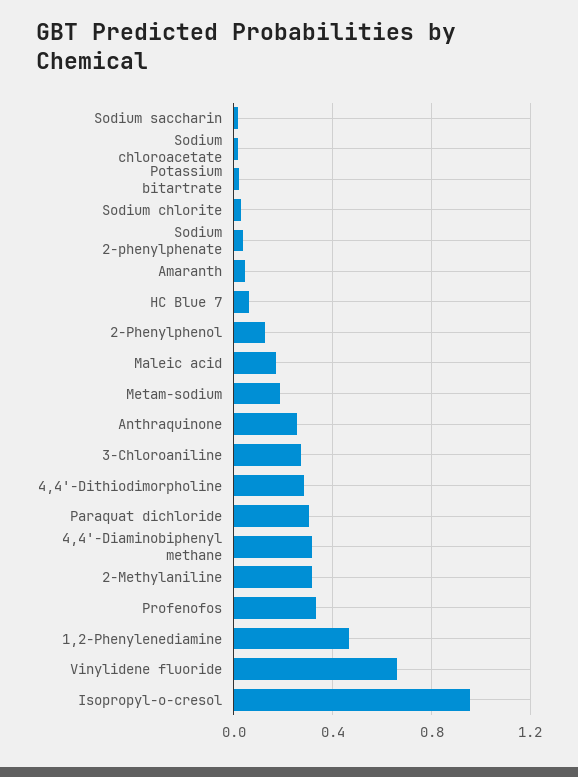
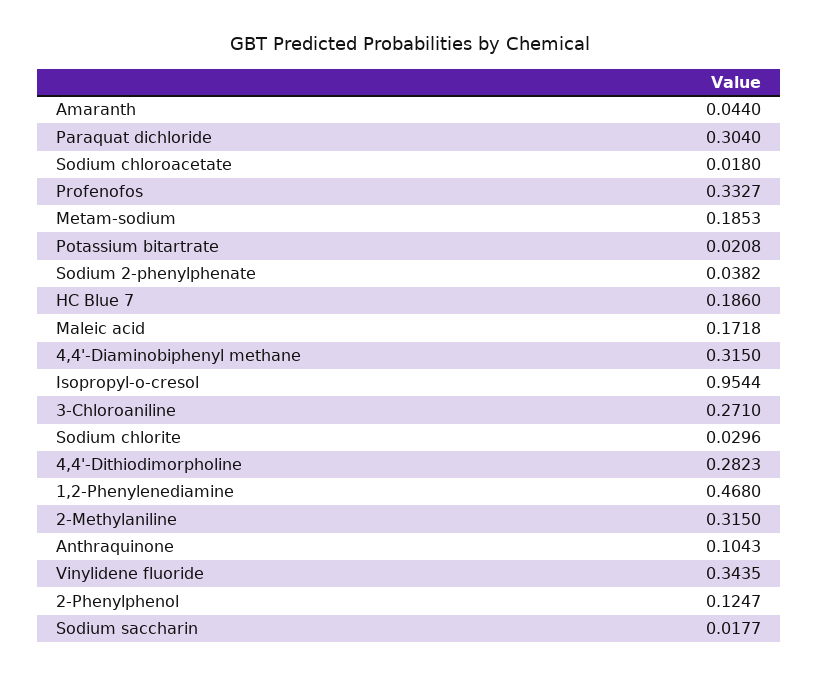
HC Blue 7: 0.05 -> 0.186
Anthraquinone: 0.25 -> 0.1043
Vinylidene fluoride: 0.65 -> 0.3435

